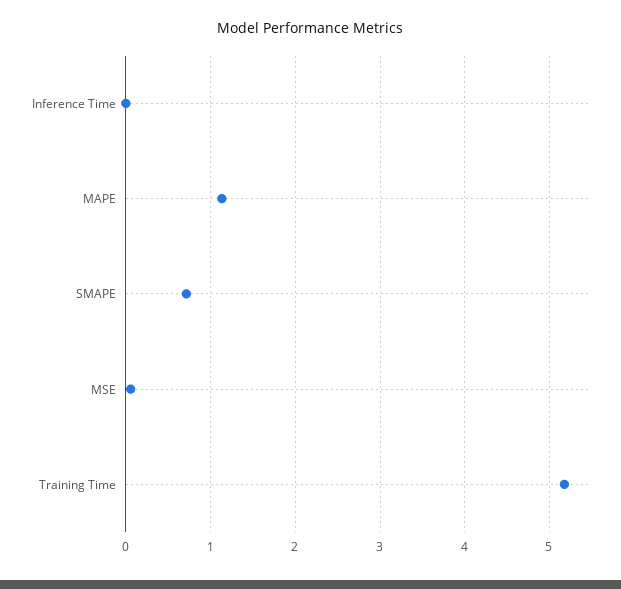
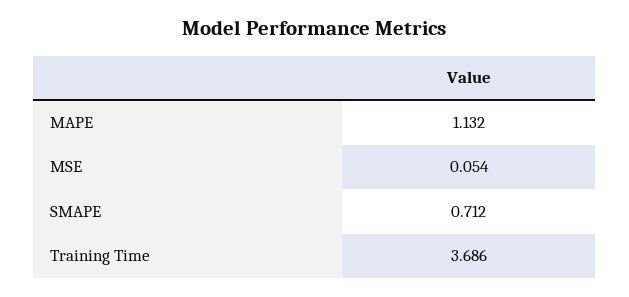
Inference Time: 0 -> none
Training Time: 5.2 -> 3.686

